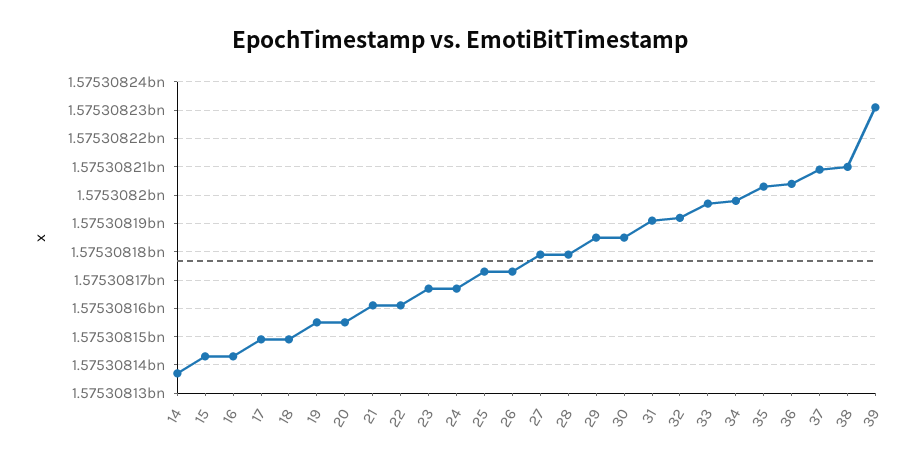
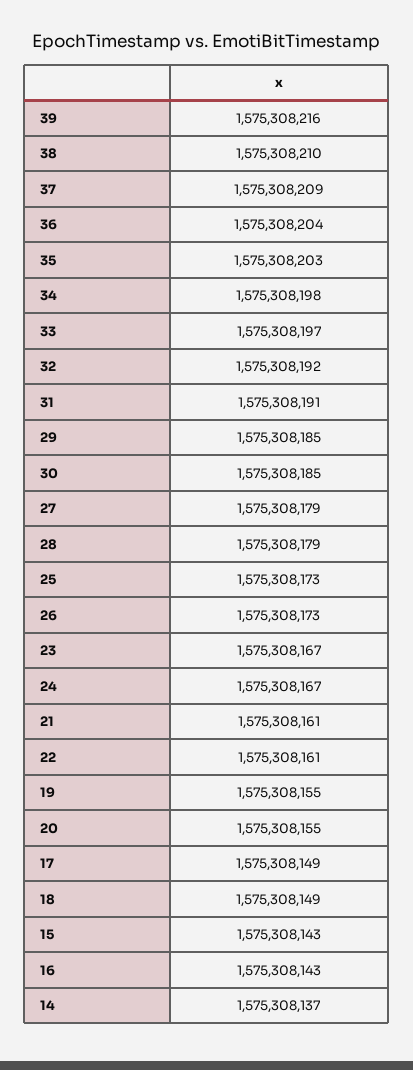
39: 1575308230 -> 1575308216

